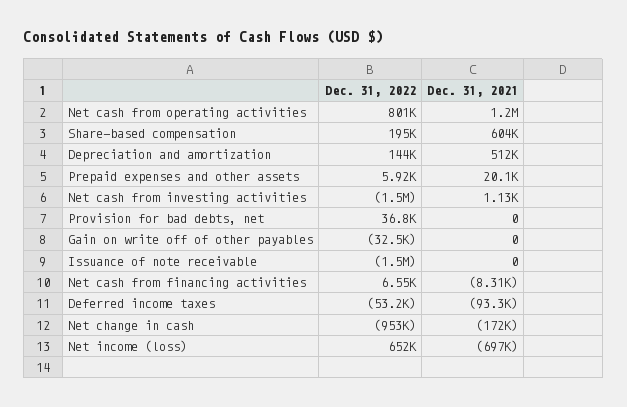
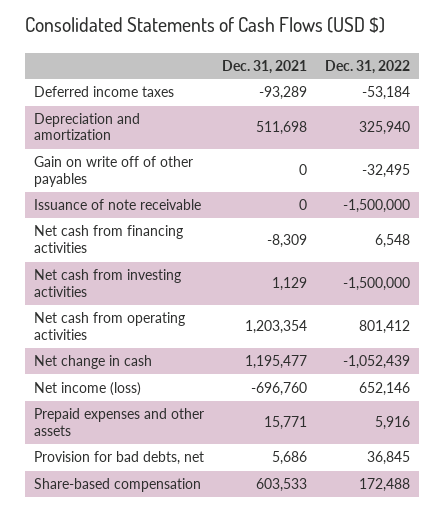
Dec. 31, 2022, Share-based compensation: 195000 -> 172488
Dec. 31, 2022, Depreciation and amortization: 144000 -> 325940
Dec. 31, 2021, Prepaid expenses and other assets: 20100 -> 15771
Dec. 31, 2021, Provision for bad debts, net: 0 -> 5686
Dec. 31, 2022, Net change in cash: -953000 -> -1052439
Dec. 31, 2021, Net change in cash: -172000 -> 1195477

